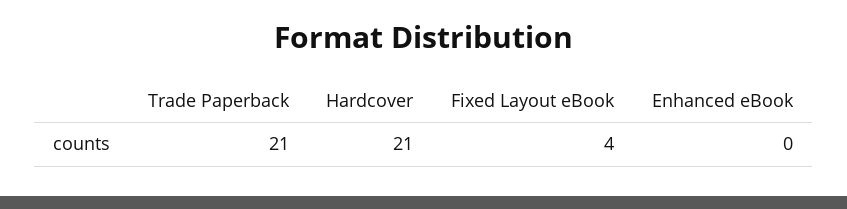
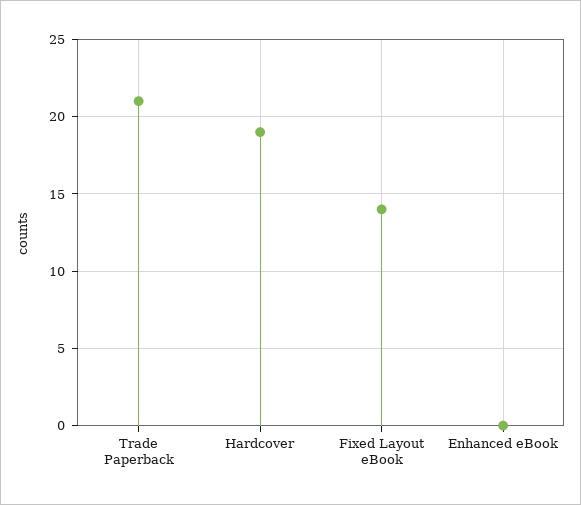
Hardcover: 21 -> 19
Fixed Layout eBook: 4 -> 14

